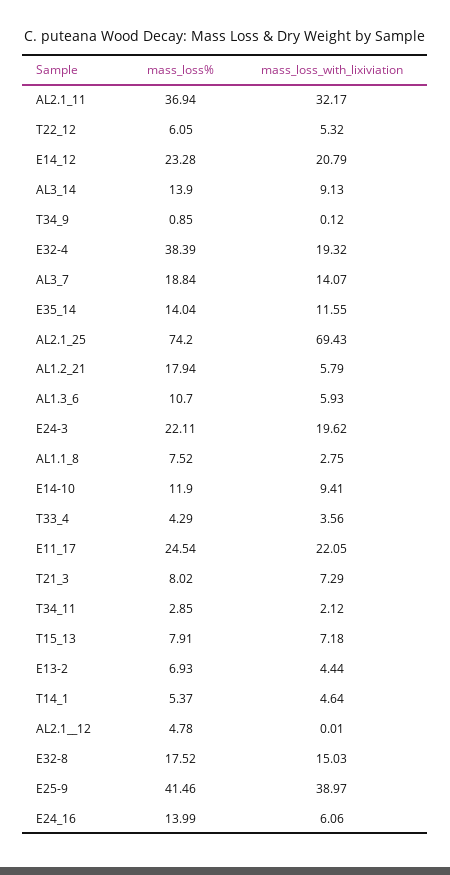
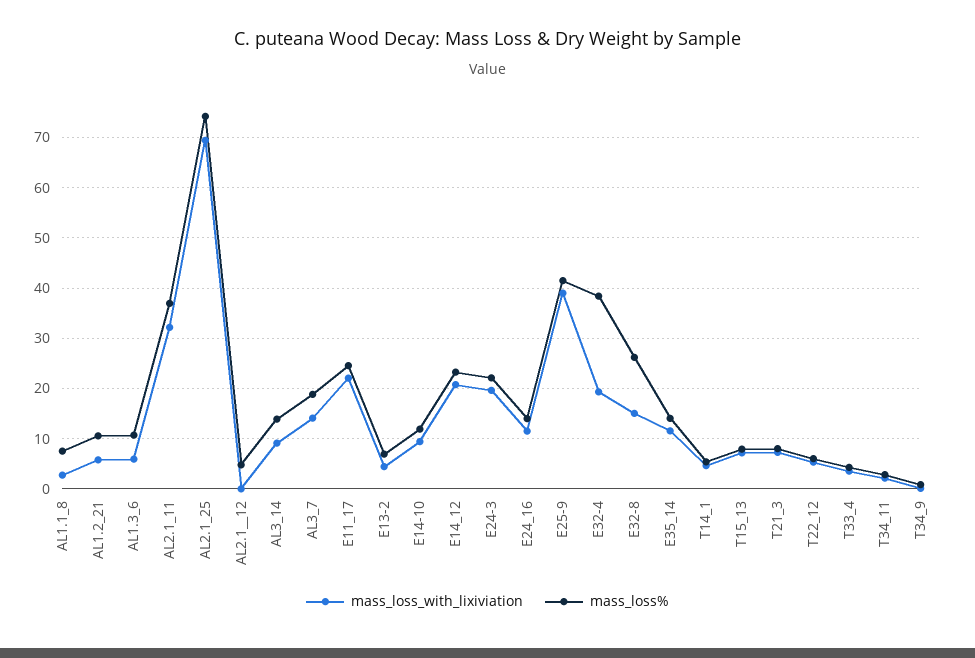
mass_loss%, AL1.2_21: 17.94 -> 10
mass_loss%, E32-8: 17.52 -> 26
mass_loss_with_lixiviation, E24_16: 6.06 -> 12

